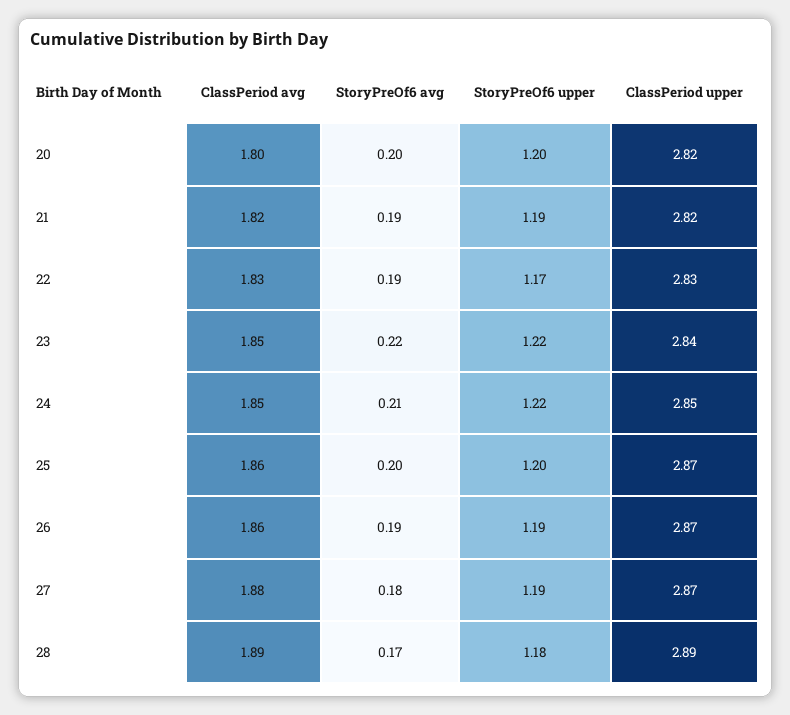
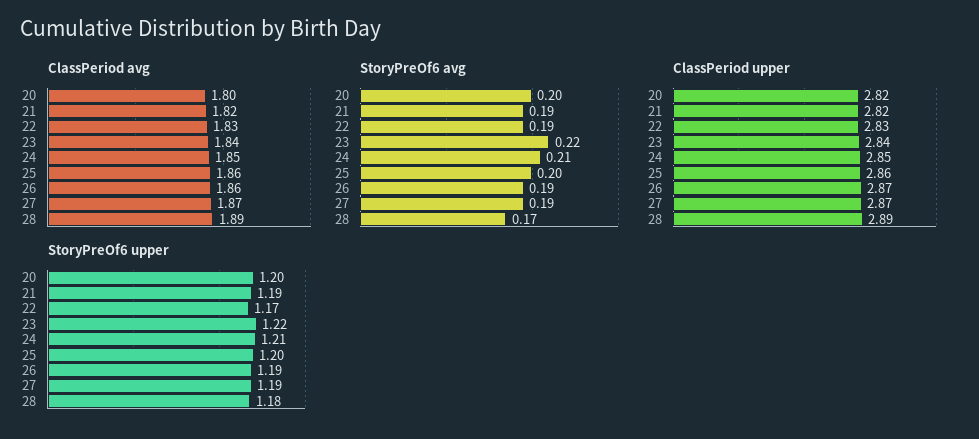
ClassPeriod avg, 23: 1.85 -> 1.84
StoryPreOf6 upper, 24: 1.22 -> 1.21
ClassPeriod upper, 25: 2.87 -> 2.86
ClassPeriod avg, 27: 1.88 -> 1.87
StoryPreOf6 avg, 27: 0.18 -> 0.19

